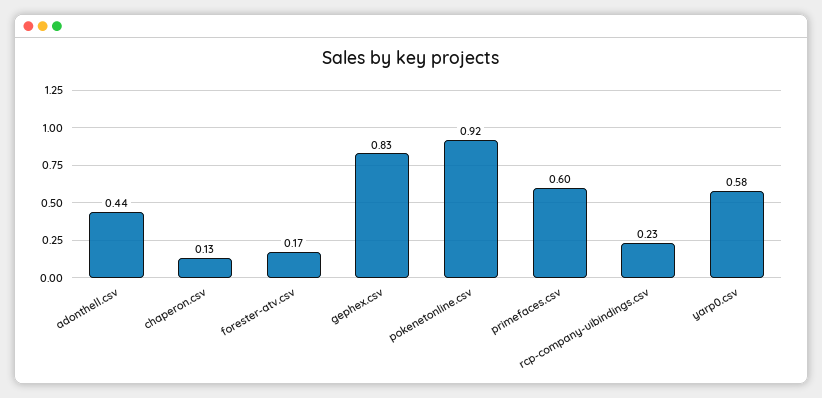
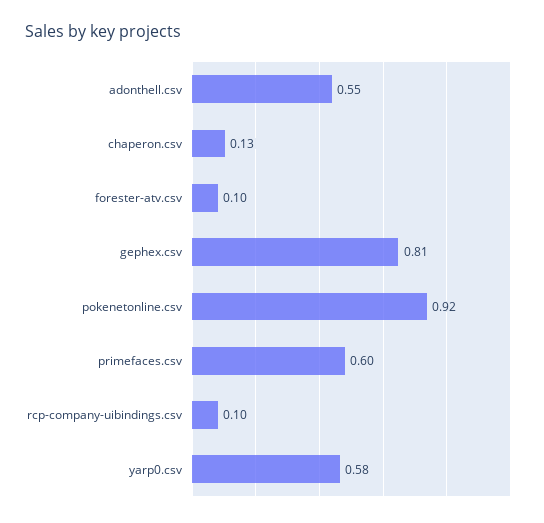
adonthell.csv: 0.44 -> 0.55
forester-atv.csv: 0.17 -> 0.1
gephex.csv: 0.83 -> 0.81
rcp-company-uibindings.csv: 0.23 -> 0.1

